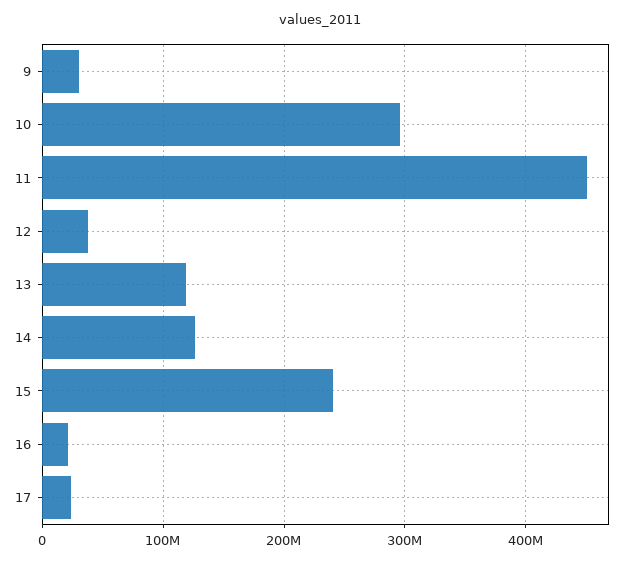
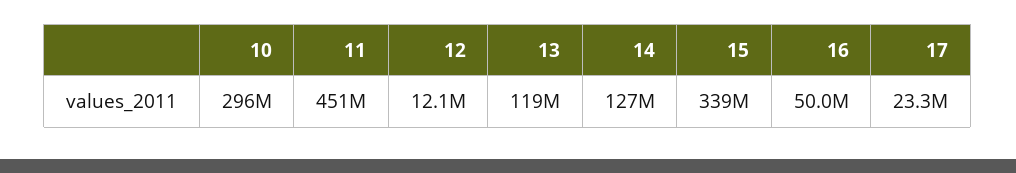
9: 30000000 -> none
12: 40000000 -> 12100000
15: 240000000 -> 339000000
16: 20000000 -> 50000000

